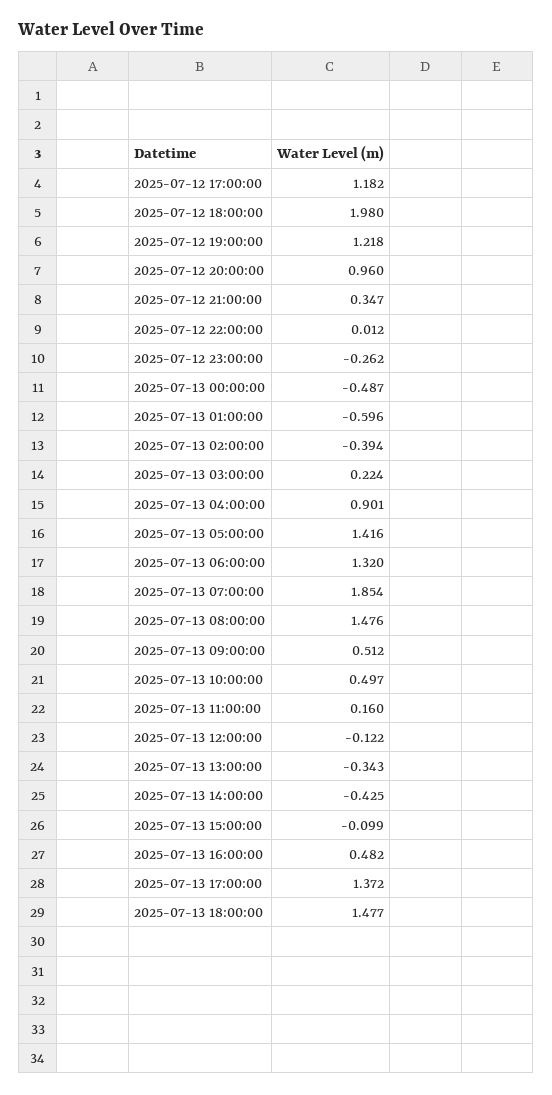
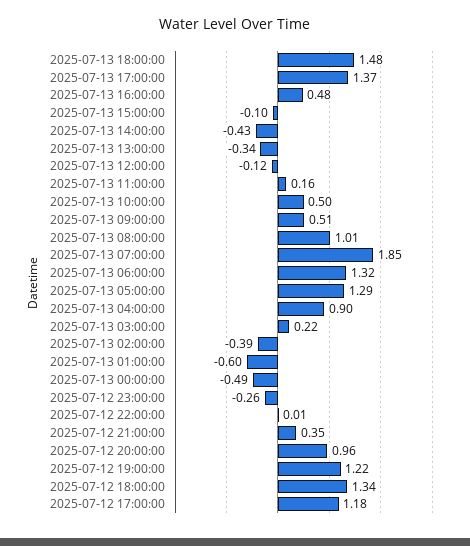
2025-07-12 18:00:00: 1.98 -> 1.34
2025-07-13 05:00:00: 1.416 -> 1.29
2025-07-13 08:00:00: 1.476 -> 1.01

